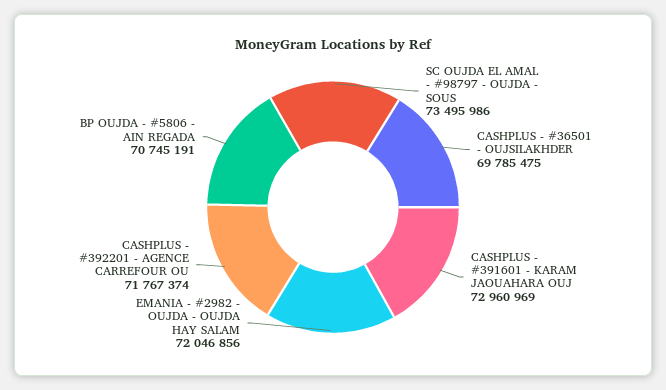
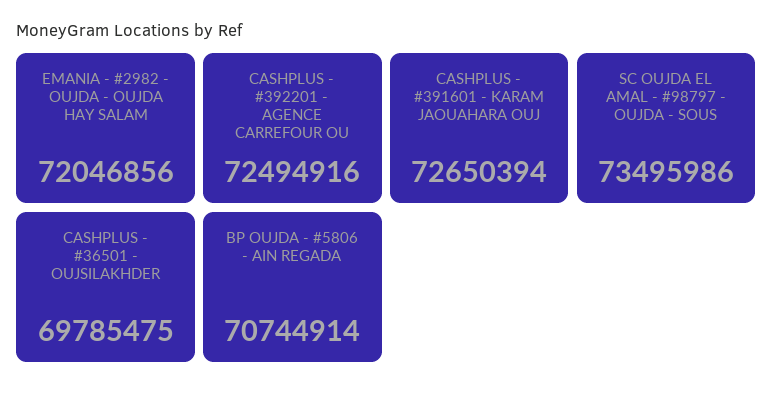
CASHPLUS - #391601 - KARAM JAOUAHARA OUJ: 72960969 -> 72650394
CASHPLUS - #392201 - AGENCE CARREFOUR OU: 71767374 -> 72494916
BP OUJDA - #5806 - AIN REGADA: 70745191 -> 70744914

